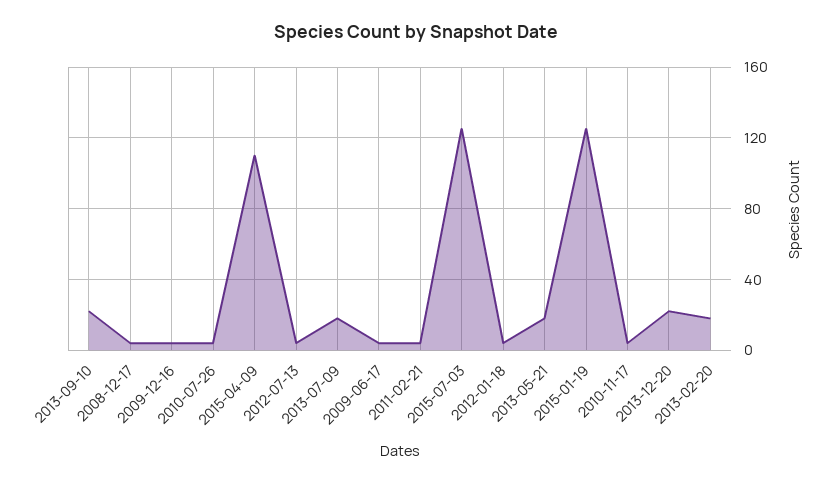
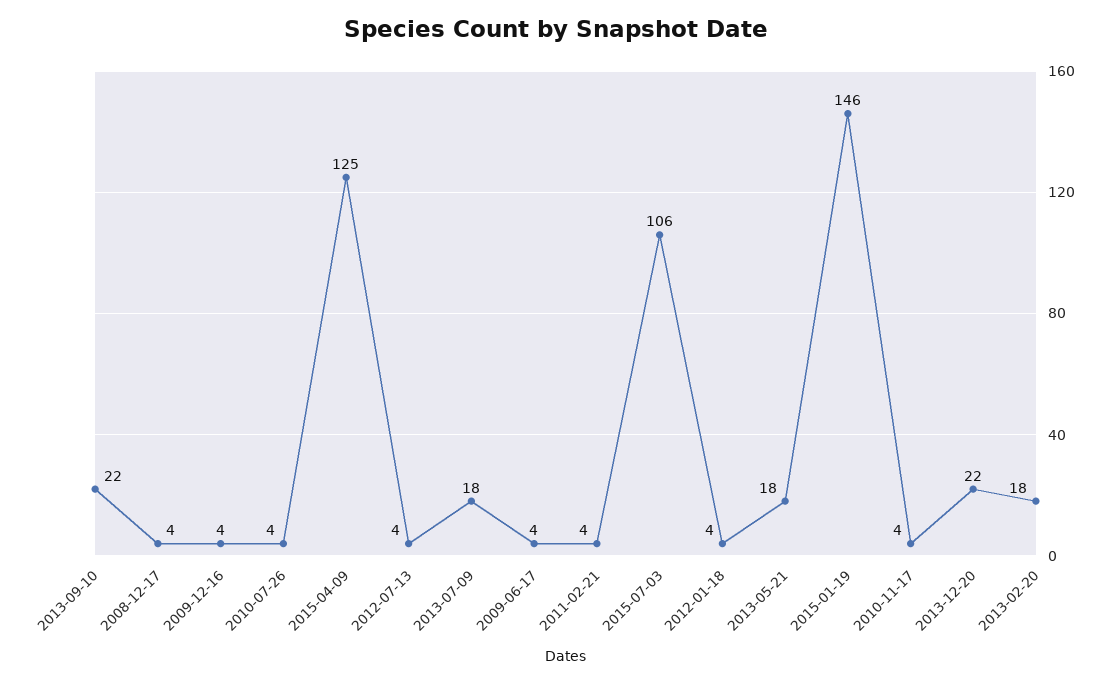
2015-04-09: 110 -> 125
2015-07-03: 125 -> 106
2015-01-19: 125 -> 146

